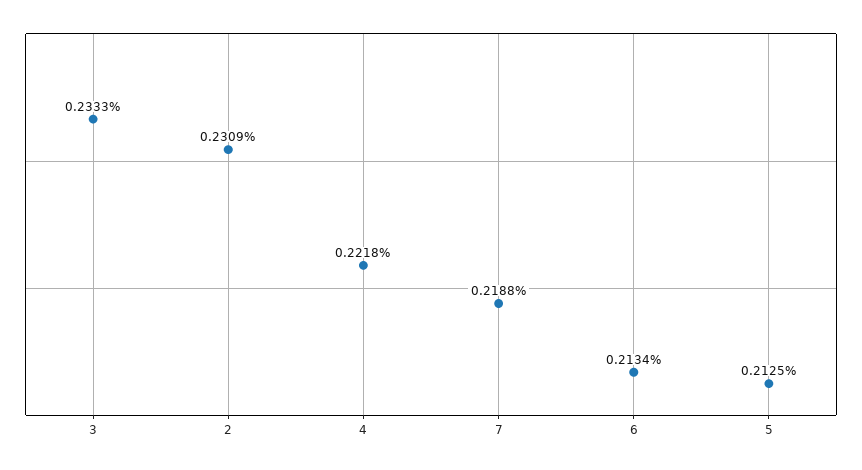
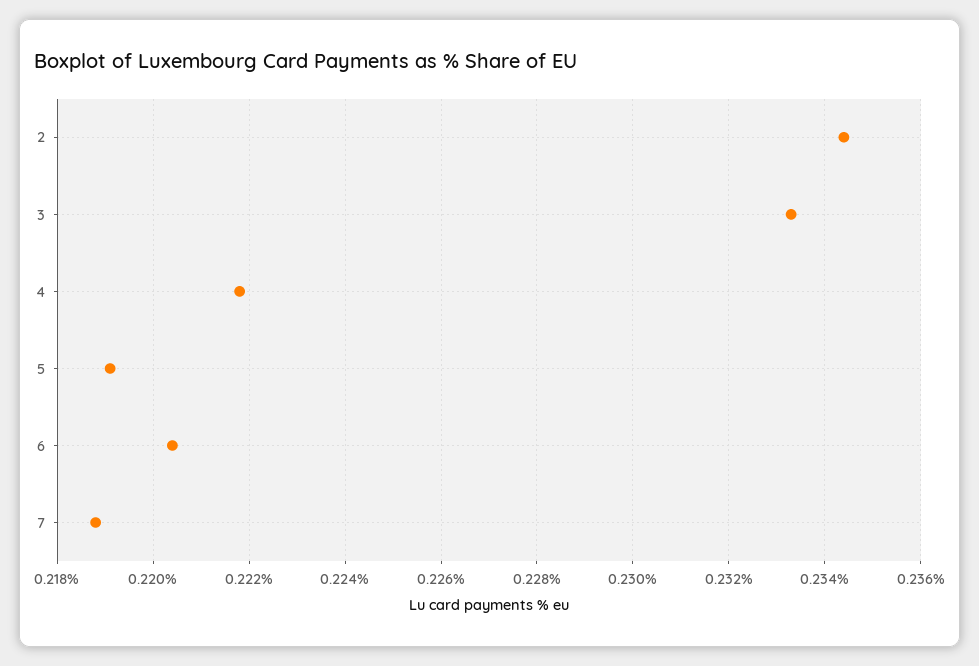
2: 0.2309 -> 0.2345
6: 0.2134 -> 0.2205
5: 0.2125 -> 0.219

